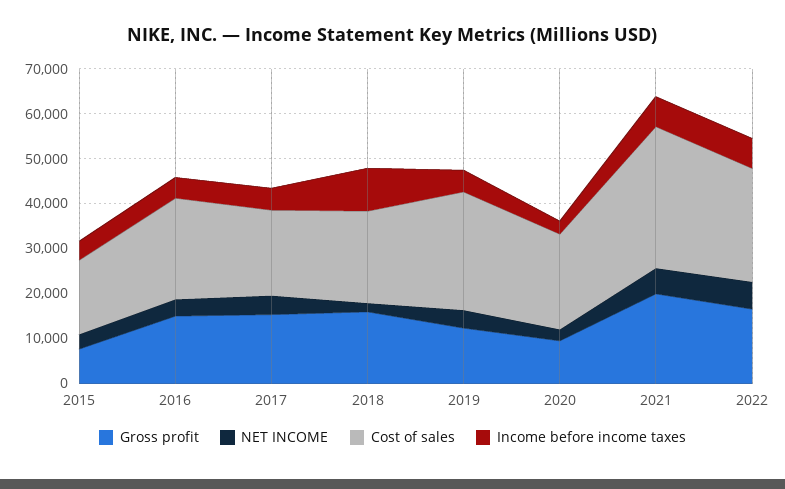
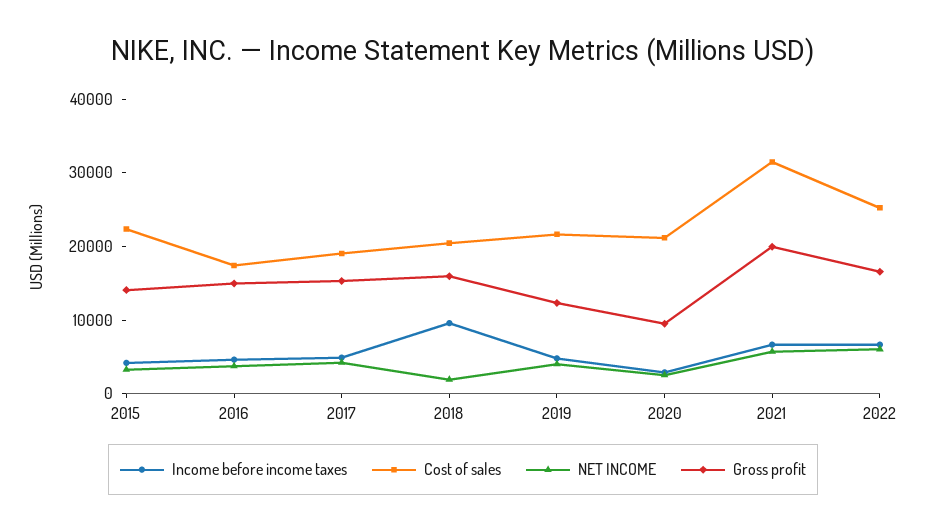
Gross profit, 2015: 8000 -> 14000
Cost of sales, 2015: 16000 -> 22000
Cost of sales, 2016: 22000 -> 18000
Cost of sales, 2019: 26000 -> 22000

